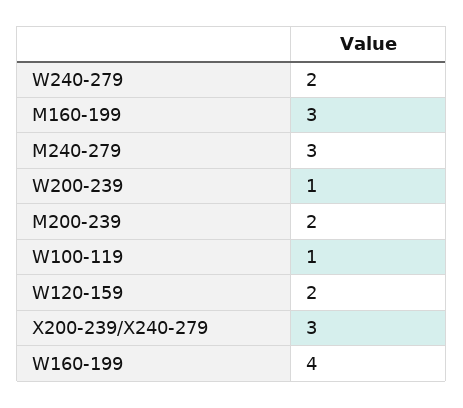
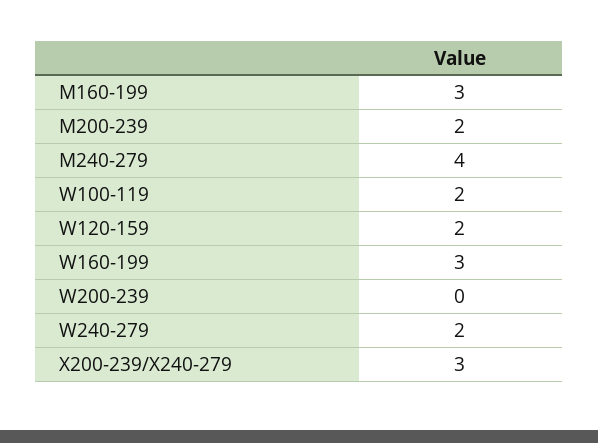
M240-279: 3 -> 4
W200-239: 1 -> 0
W100-119: 1 -> 2
W160-199: 4 -> 3

